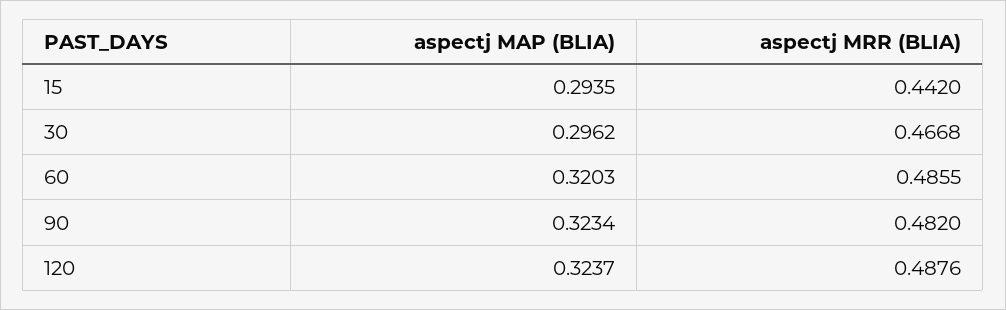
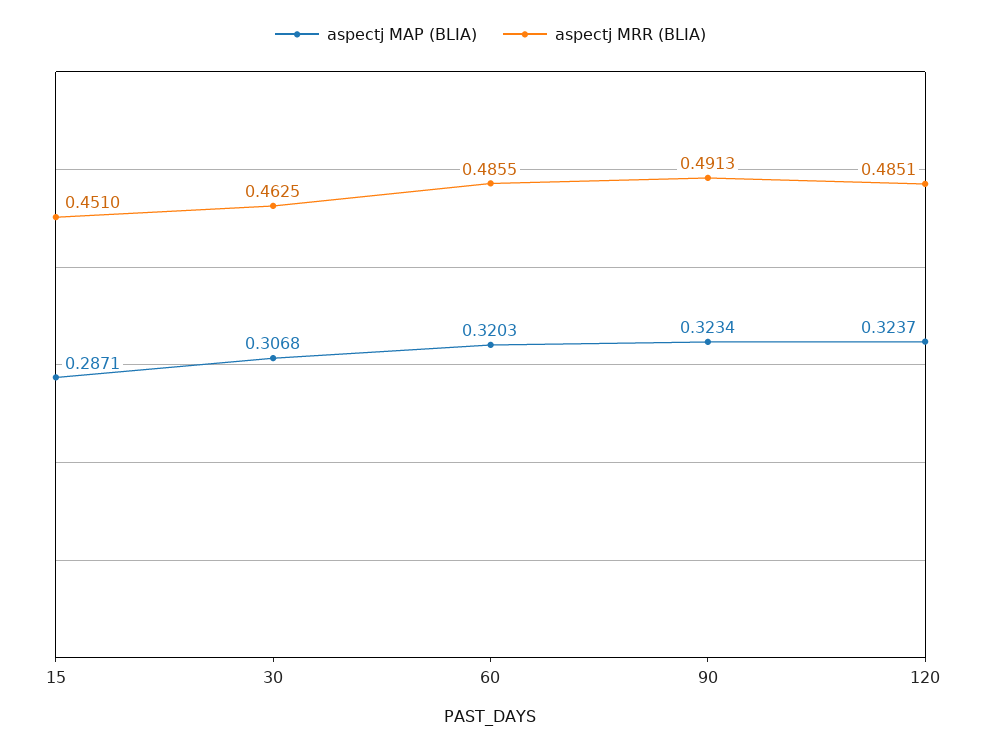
aspectj MAP (BLIA), 15: 0.2935 -> 0.2871
aspectj MRR (BLIA), 15: 0.442 -> 0.451
aspectj MAP (BLIA), 30: 0.2962 -> 0.3068
aspectj MRR (BLIA), 30: 0.4668 -> 0.4625
aspectj MRR (BLIA), 90: 0.482 -> 0.4913
aspectj MRR (BLIA), 120: 0.4876 -> 0.4851

